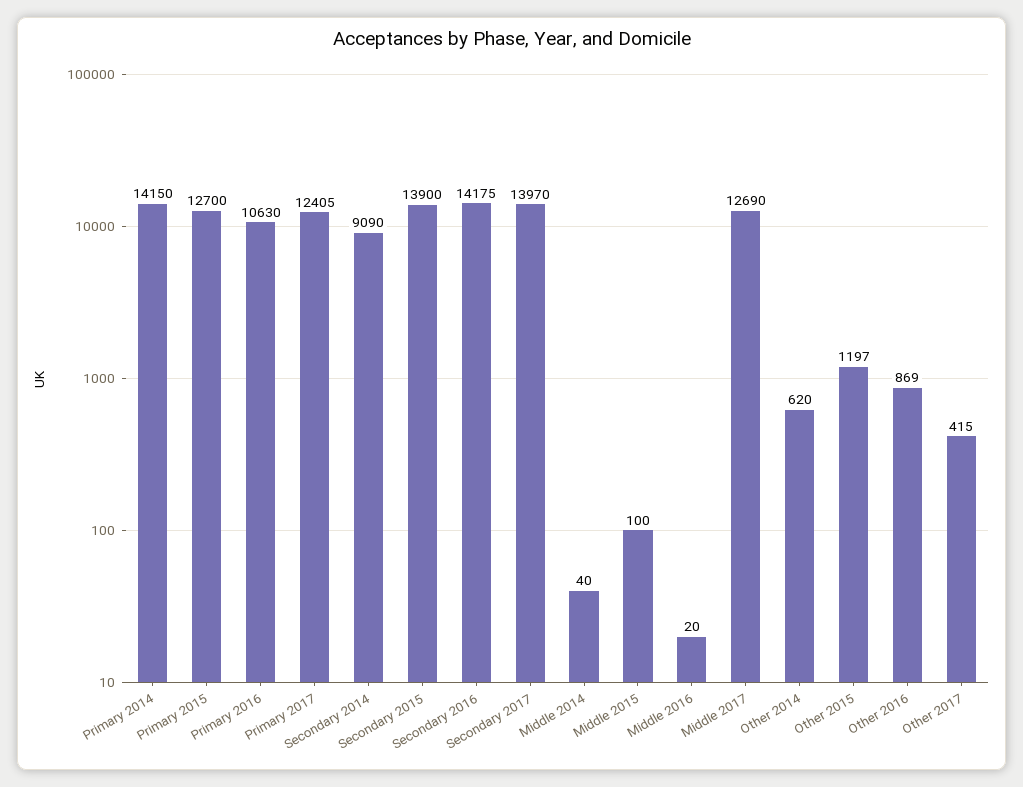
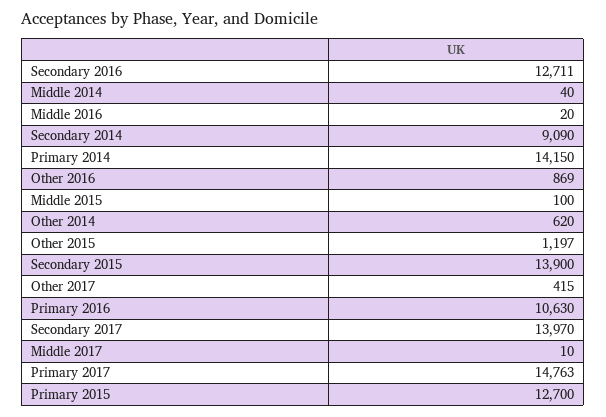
Primary 2017: 12405 -> 14763
Secondary 2016: 14175 -> 12711
Middle 2017: 12690 -> 10

